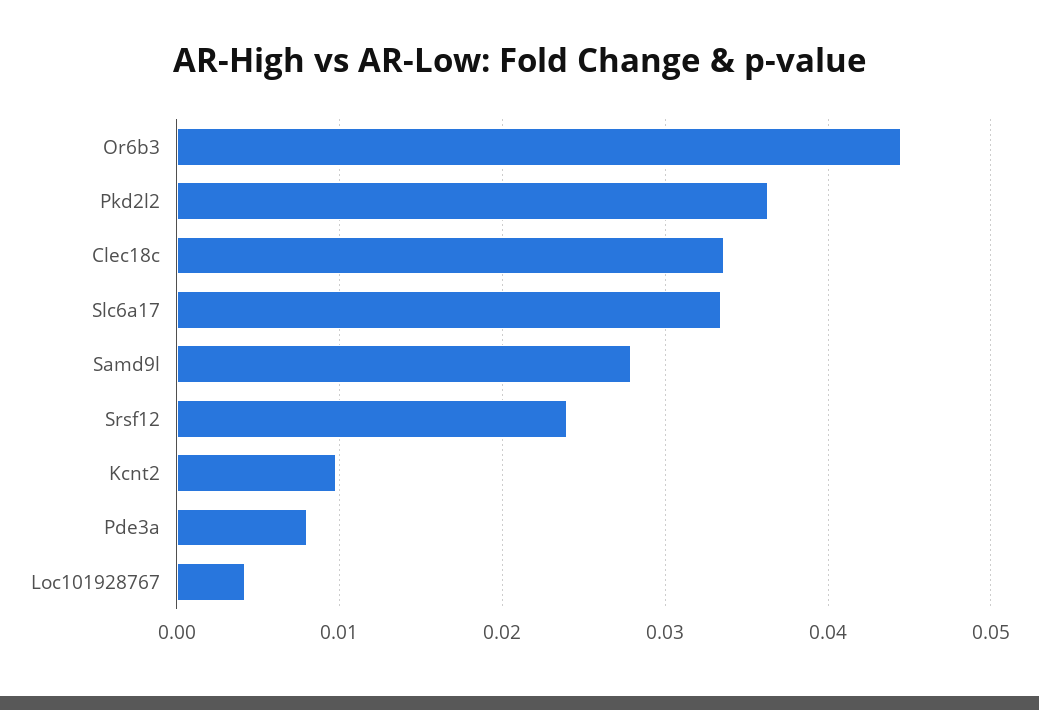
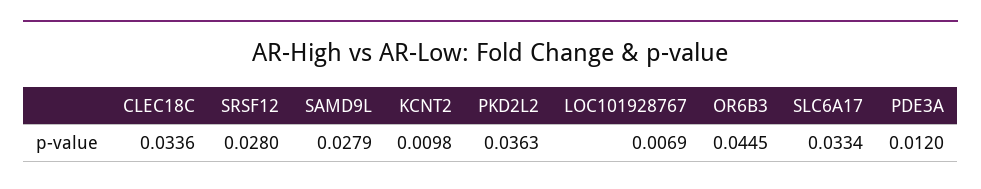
Srsf12: 0.024 -> 0.028
Pde3a: 0.008 -> 0.012
Loc101928767: 0.004 -> 0.0069

